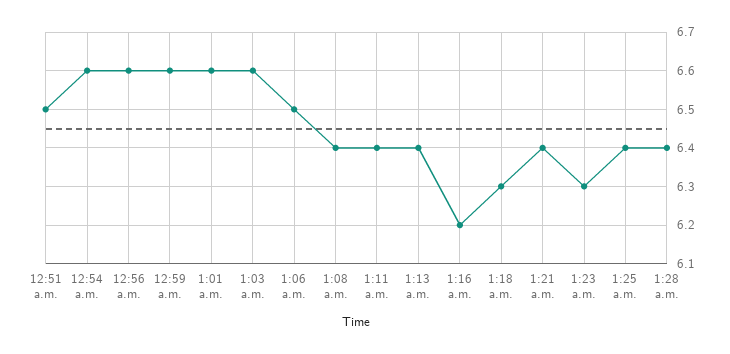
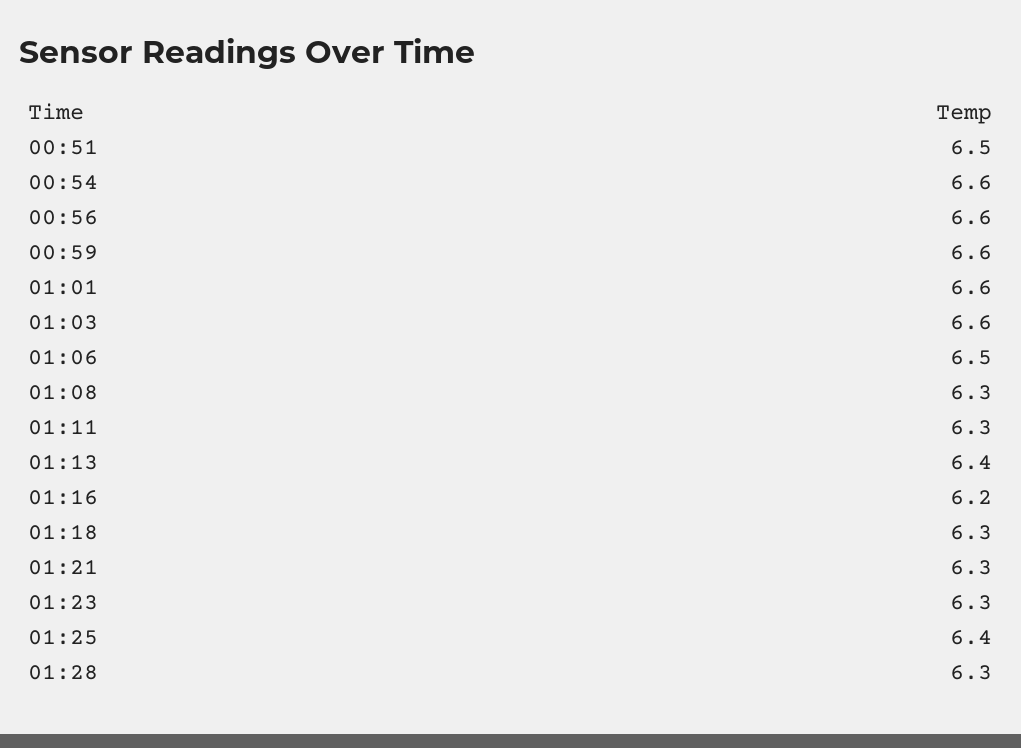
1:08 a.m.: 6.4 -> 6.3
1:11 a.m.: 6.4 -> 6.3
1:21 a.m.: 6.4 -> 6.3
1:28 a.m.: 6.4 -> 6.3

